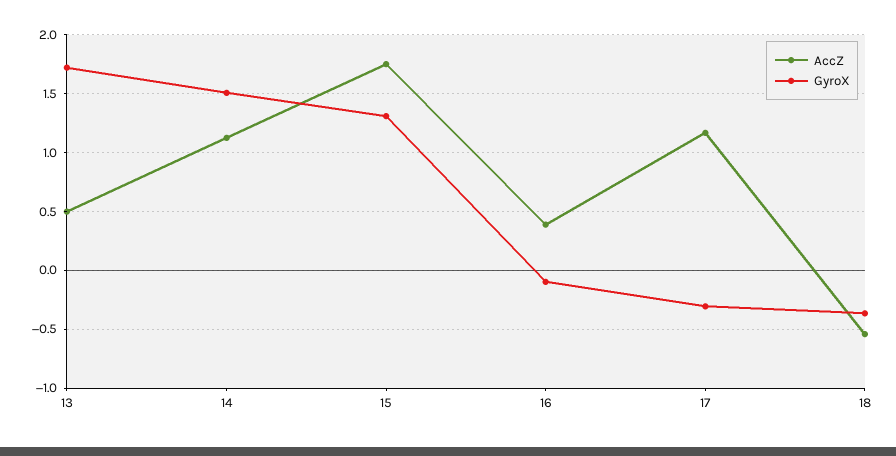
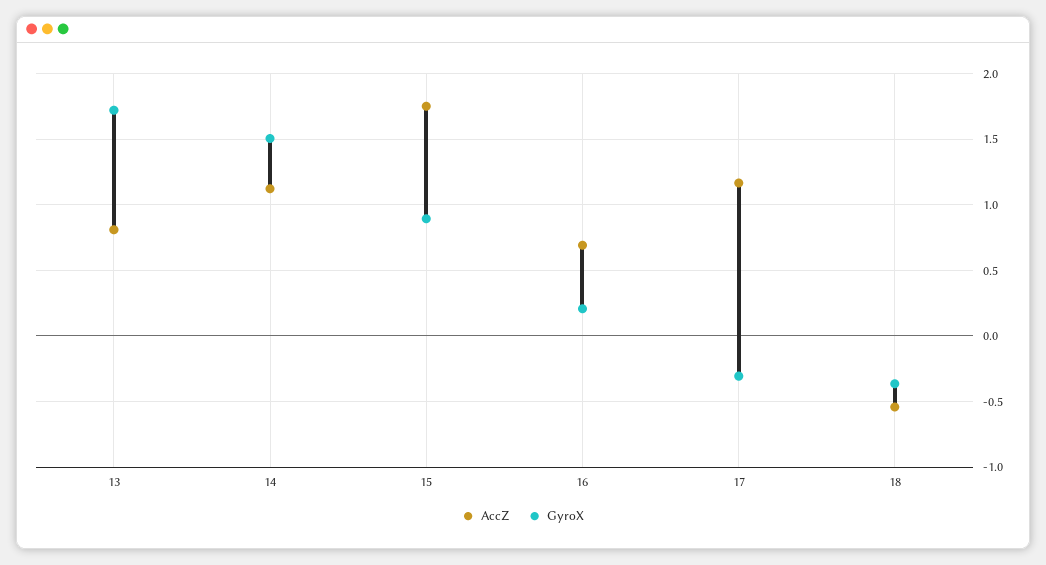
AccZ, 13: 0.5 -> 0.8
GyroX, 15: 1.3 -> 0.9
AccZ, 16: 0.4 -> 0.7
GyroX, 16: -0.1 -> 0.2

